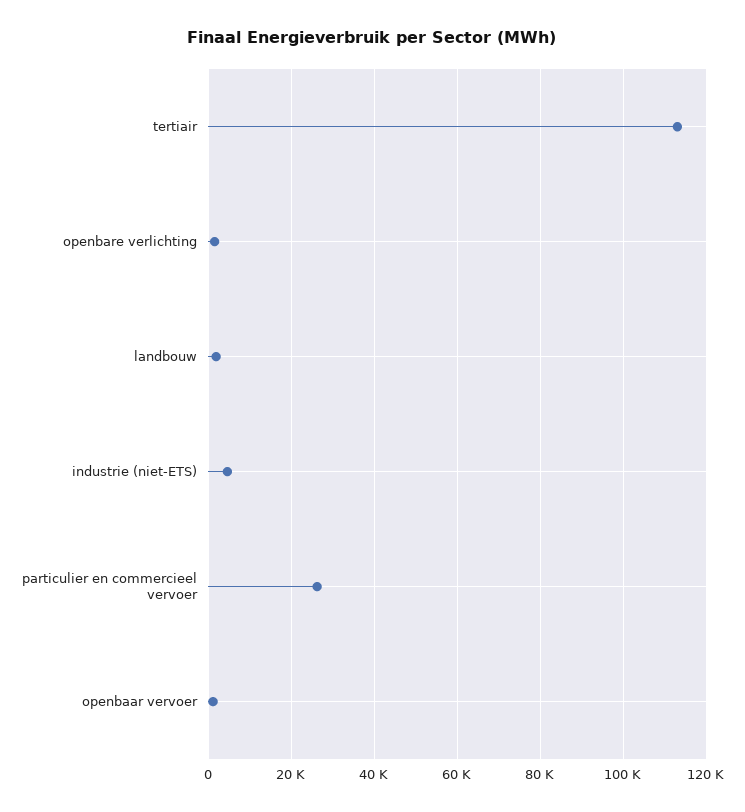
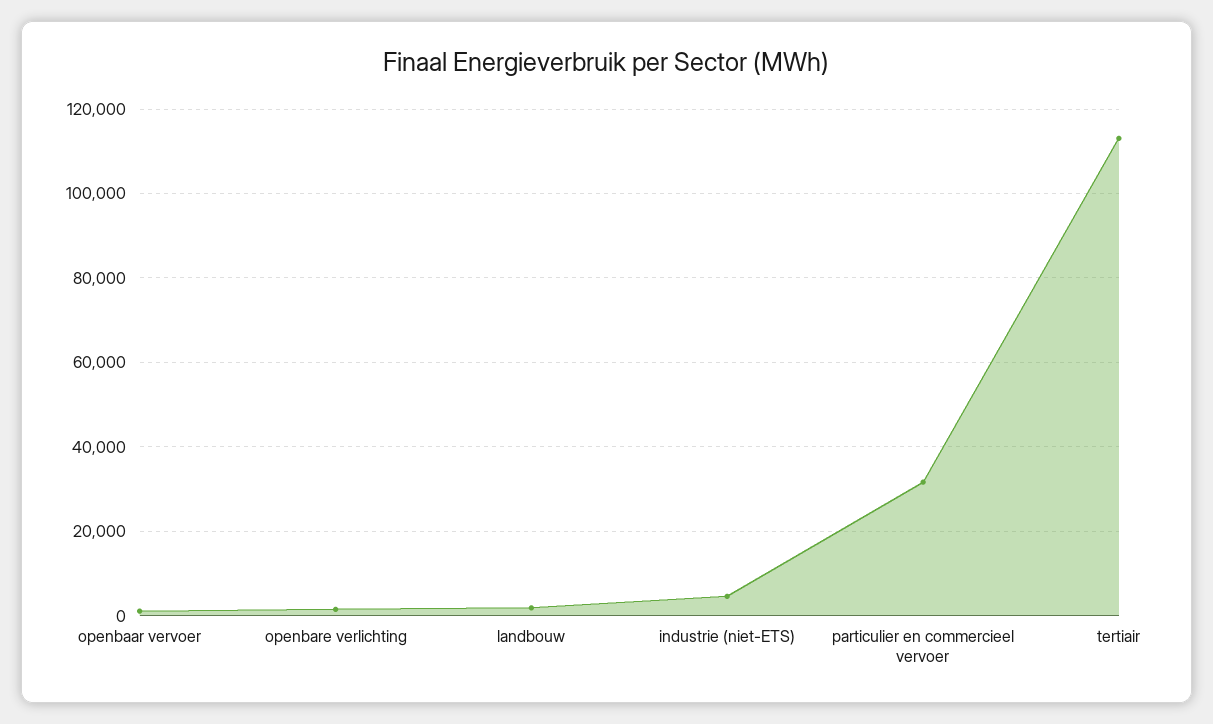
particulier en commercieel vervoer: 26000 -> 32000

